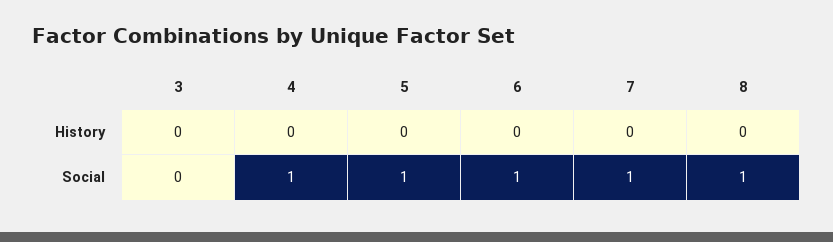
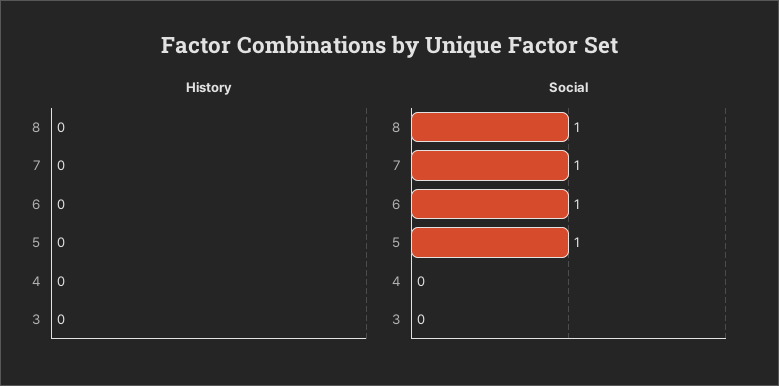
Social, 4: 1 -> 0

